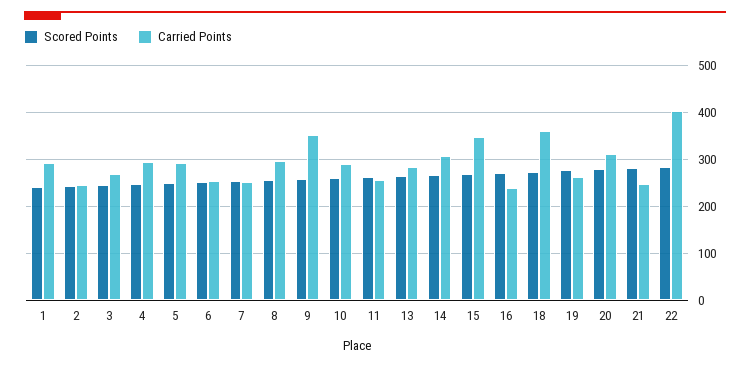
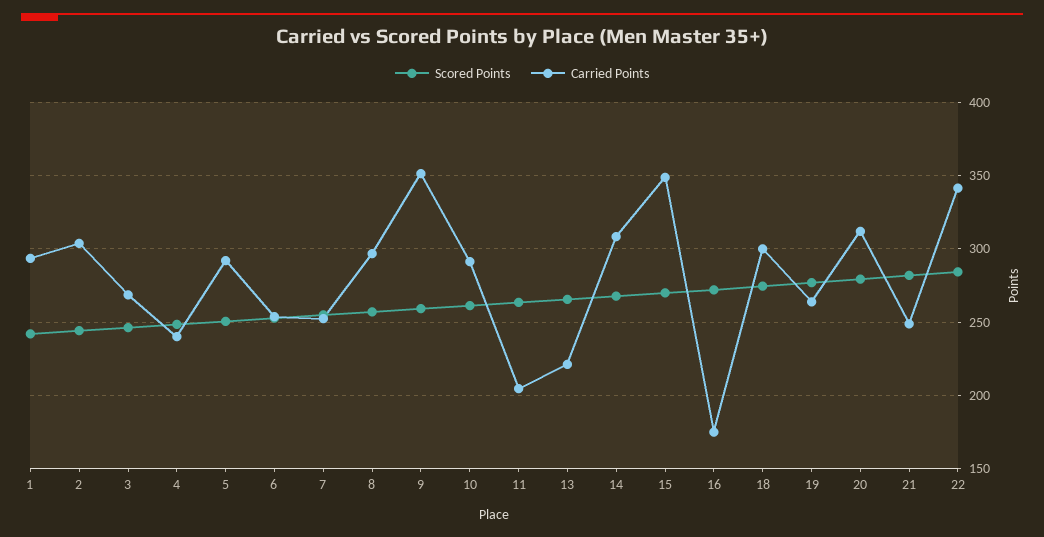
Carried Points, 2: 240 -> 305
Carried Points, 4: 300 -> 240
Carried Points, 11: 260 -> 205
Carried Points, 13: 280 -> 220
Carried Points, 16: 240 -> 175
Carried Points, 18: 360 -> 300
Carried Points, 22: 400 -> 340

